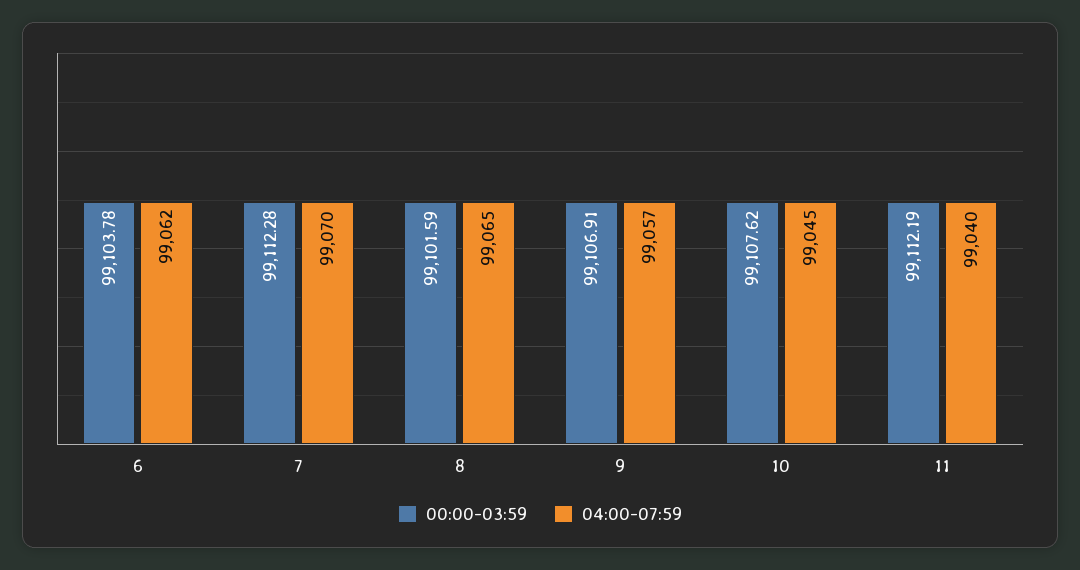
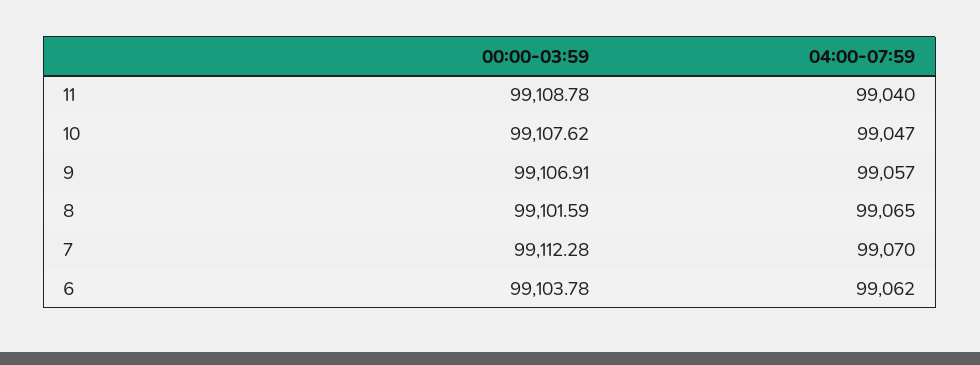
04:00-07:59, 10: 99045 -> 99047
00:00-03:59, 11: 99112.19 -> 99108.78

